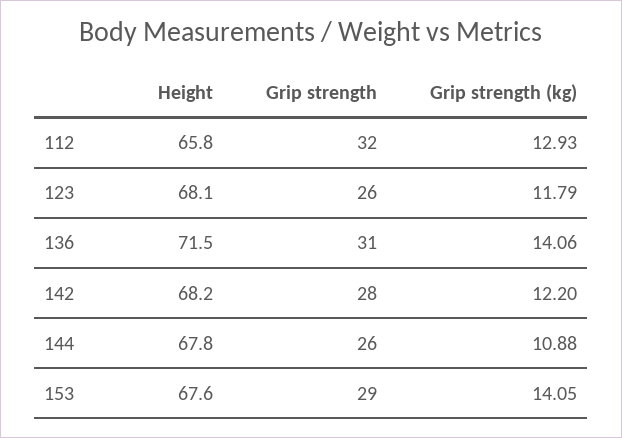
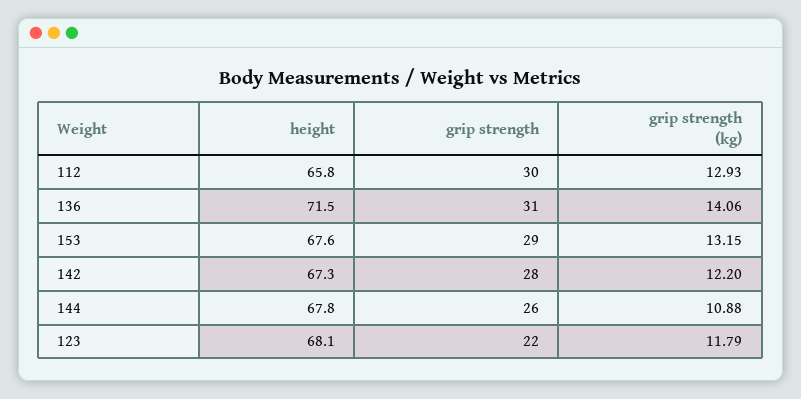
Grip strength, 112: 32 -> 30
Grip strength, 123: 26 -> 22
Height, 142: 68.2 -> 67.3
Grip strength (kg), 153: 14.05 -> 13.15

